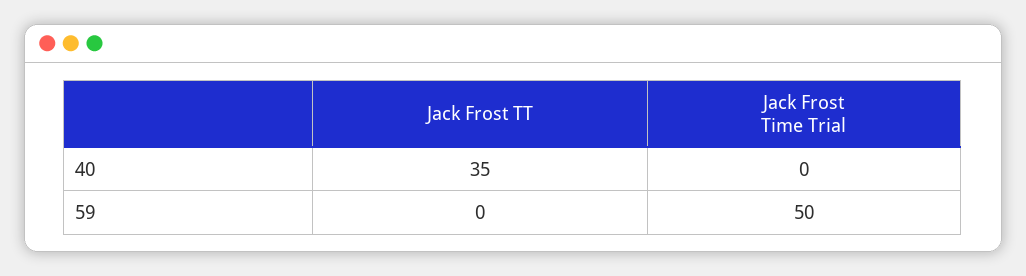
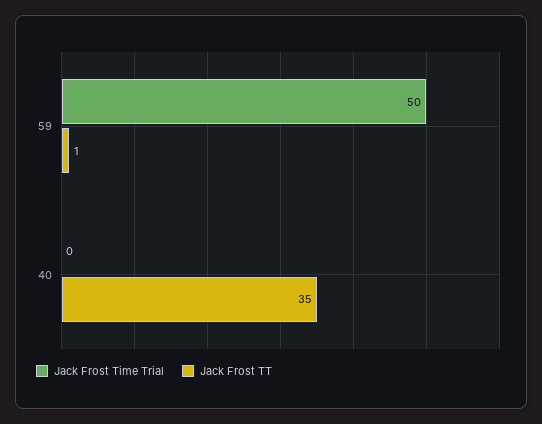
Jack Frost TT, 59: 0 -> 1

